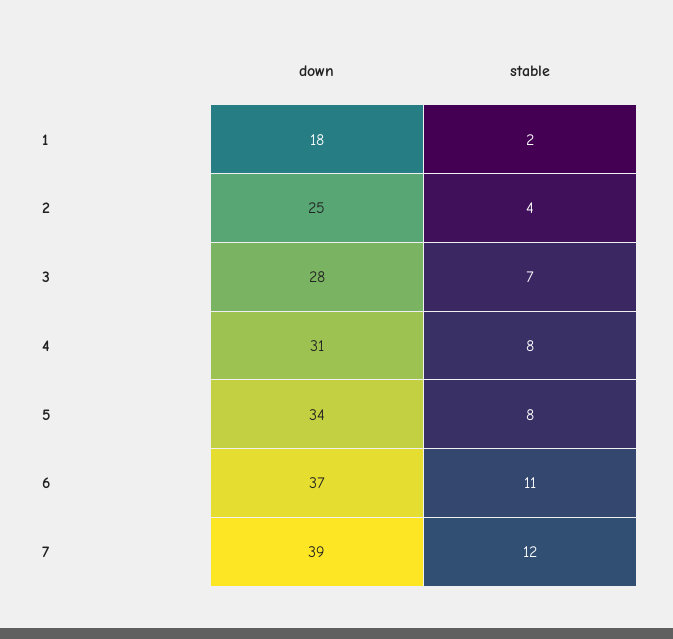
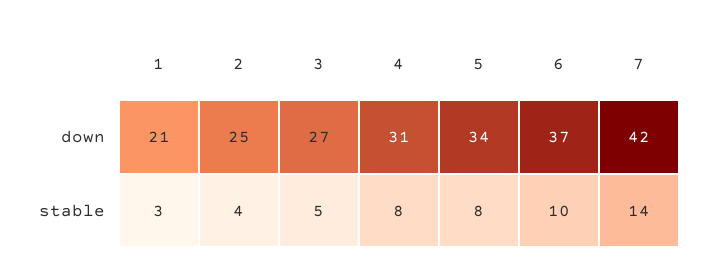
down, 1: 18 -> 21
stable, 1: 2 -> 3
down, 3: 28 -> 27
stable, 3: 7 -> 5
stable, 6: 11 -> 10
down, 7: 39 -> 42
stable, 7: 12 -> 14

